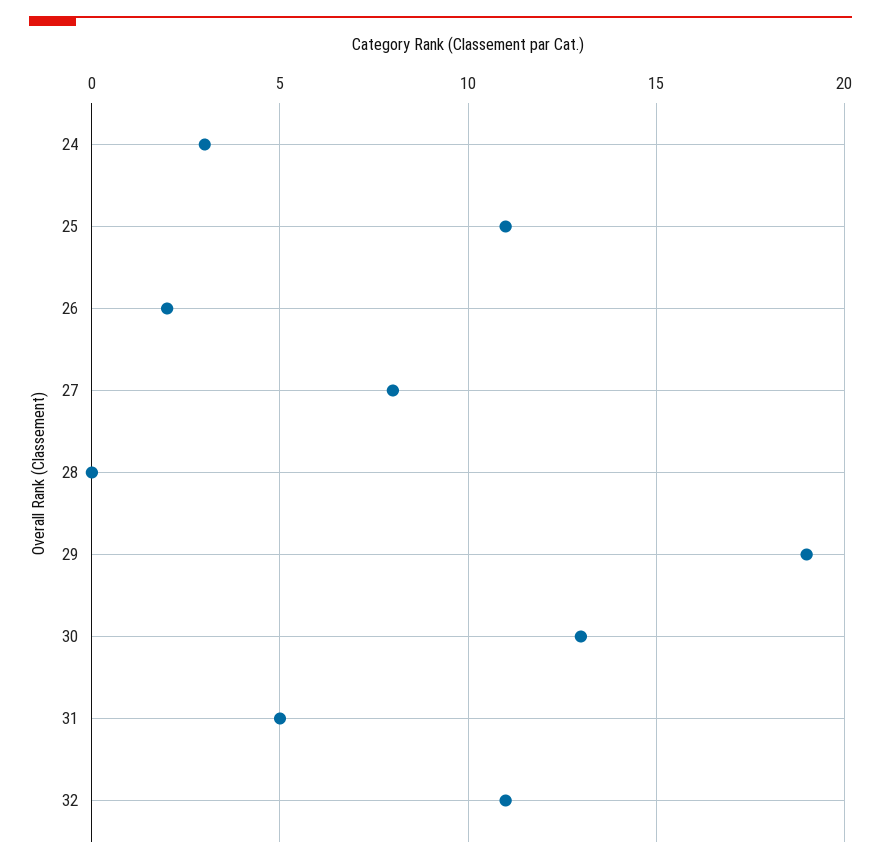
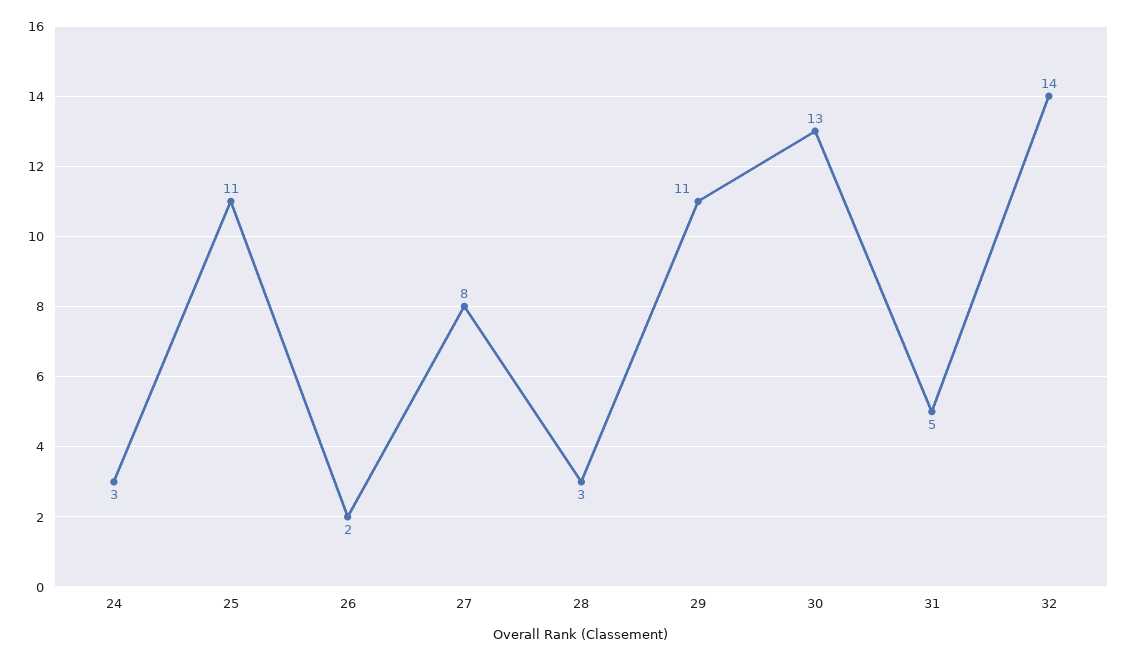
28: 0 -> 3
29: 19 -> 11
32: 11 -> 14

